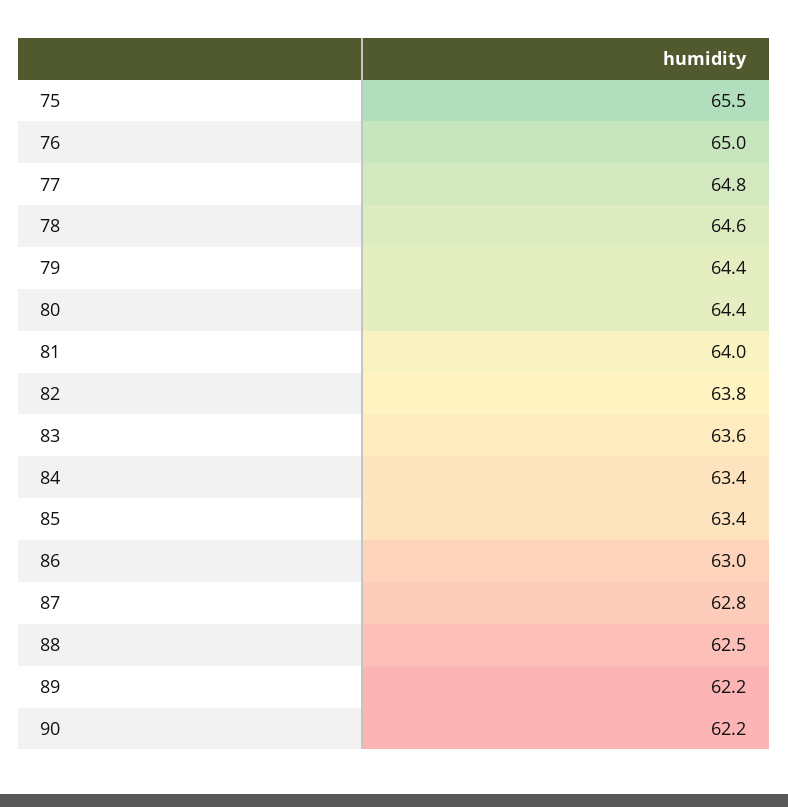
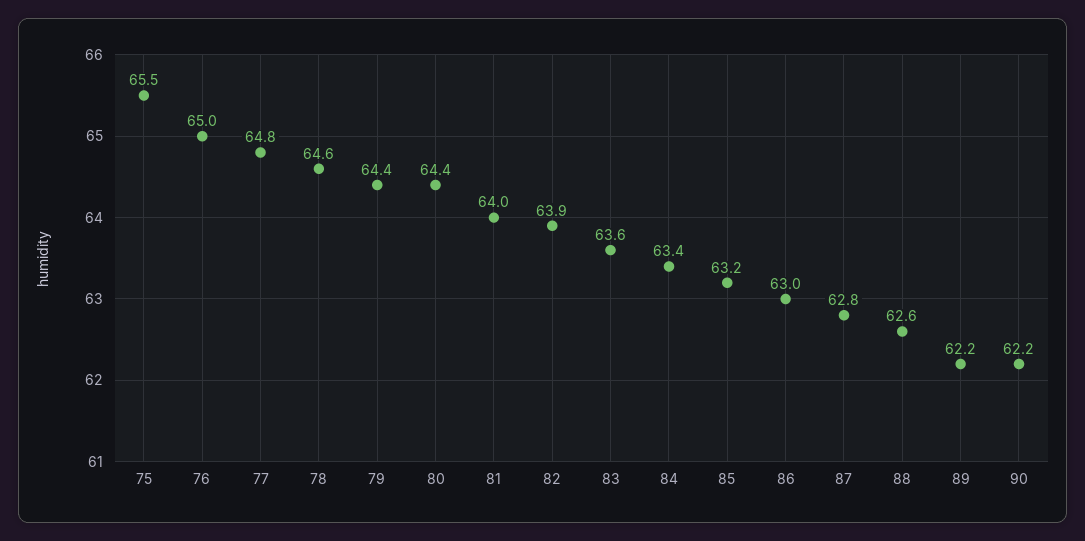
82: 63.8 -> 63.9
85: 63.4 -> 63.2
88: 62.5 -> 62.6

